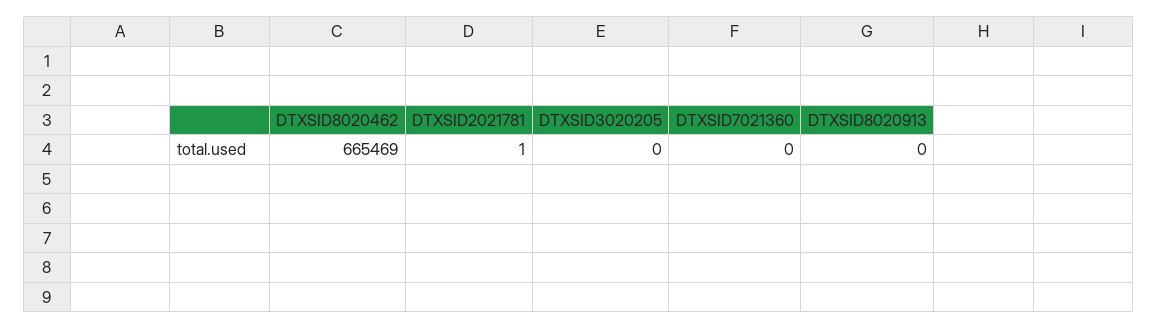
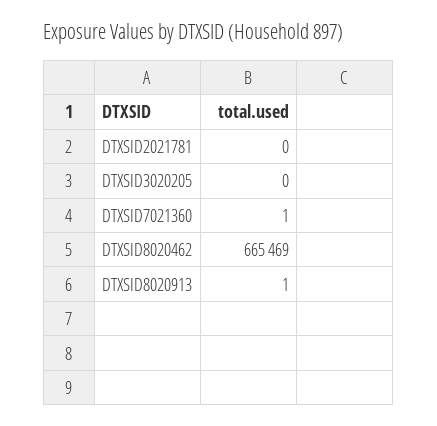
DTXSID2021781: 1 -> 0
DTXSID7021360: 0 -> 1
DTXSID8020913: 0 -> 1

